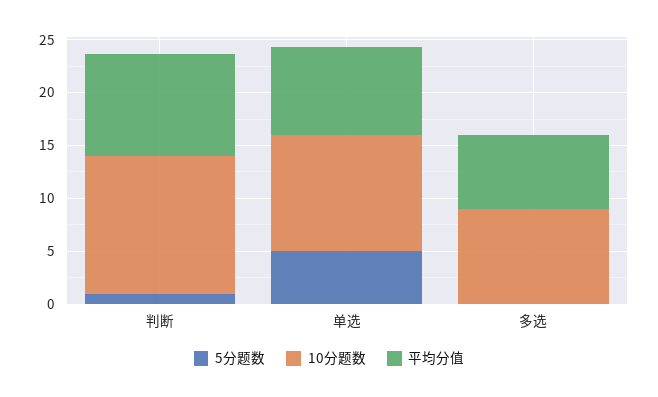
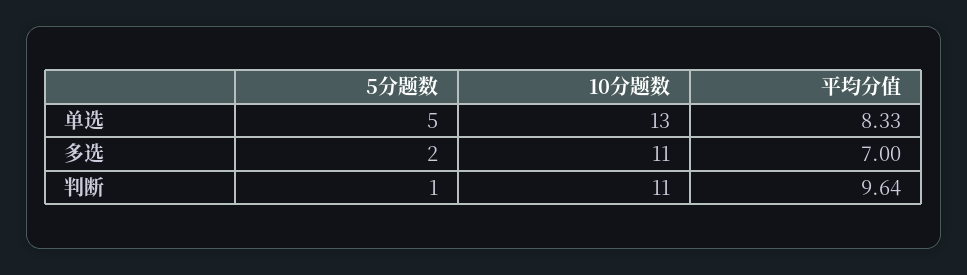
10分题数, 判断: 13 -> 11
10分题数, 单选: 11 -> 13
5分题数, 多选: 0 -> 2
10分题数, 多选: 9 -> 11

